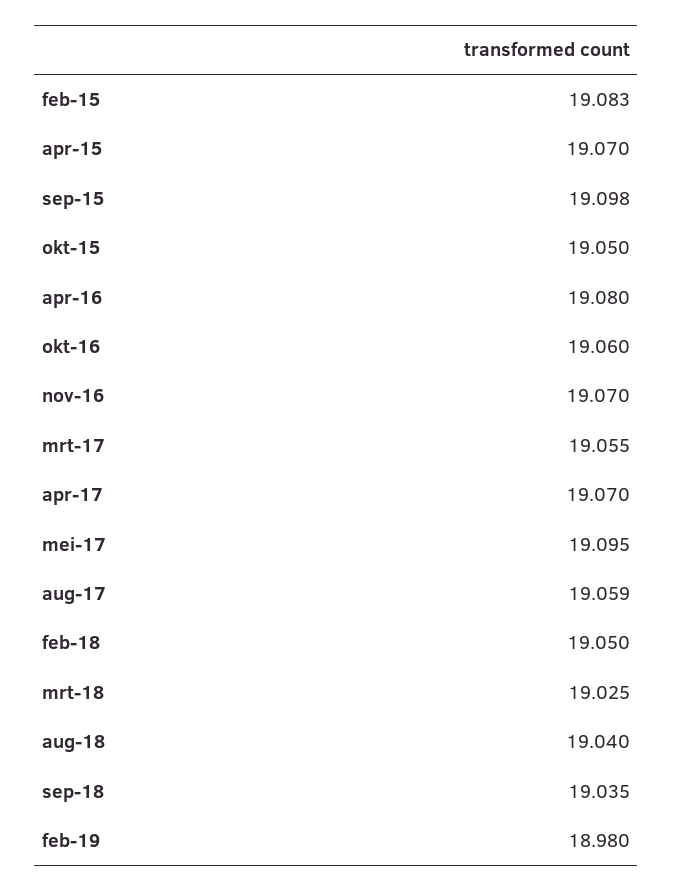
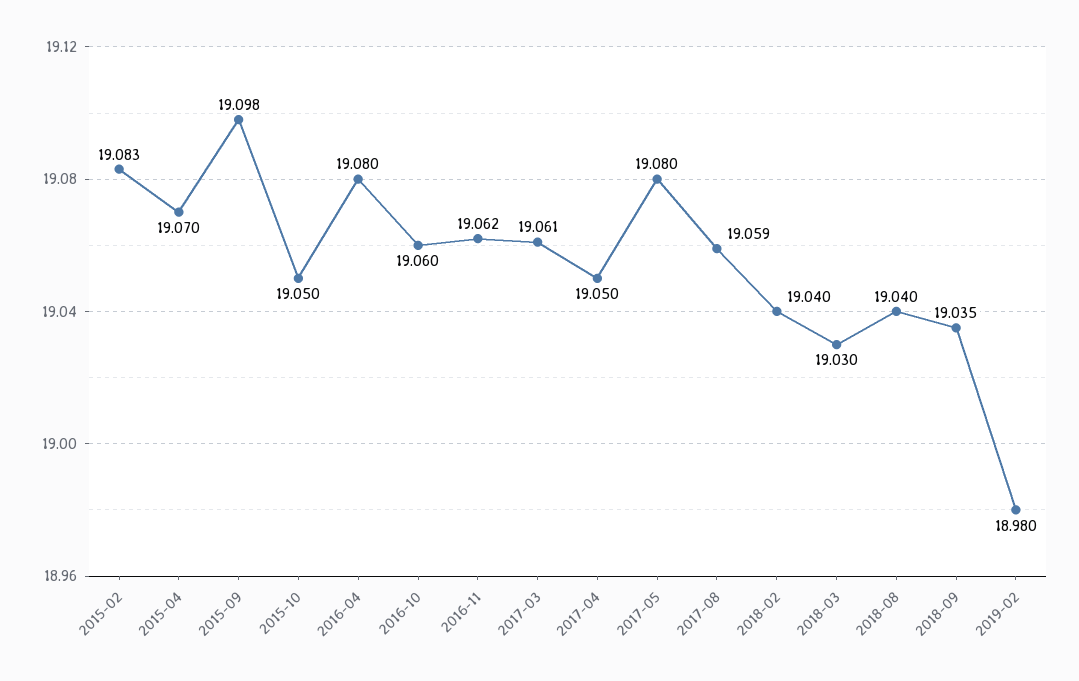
nov-16: 19.07 -> 19.062
mrt-17: 19.055 -> 19.061
apr-17: 19.07 -> 19.05
mei-17: 19.095 -> 19.08
feb-18: 19.05 -> 19.04
mrt-18: 19.025 -> 19.03

